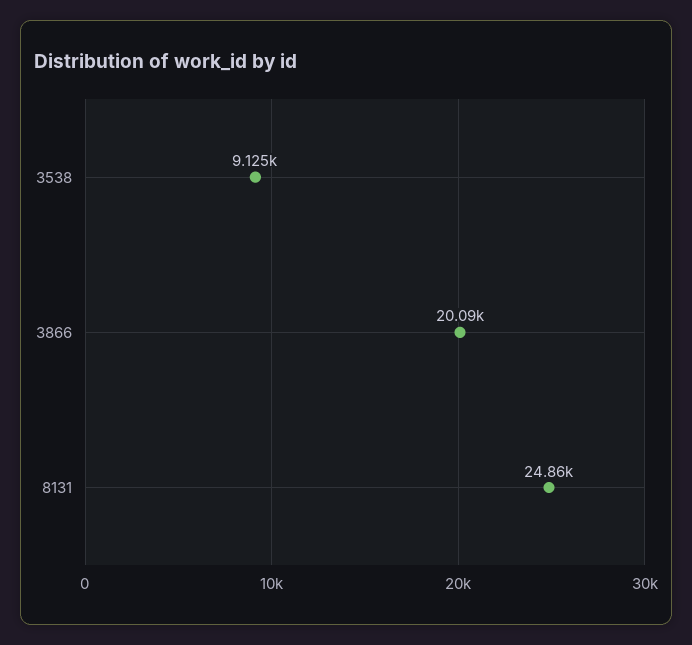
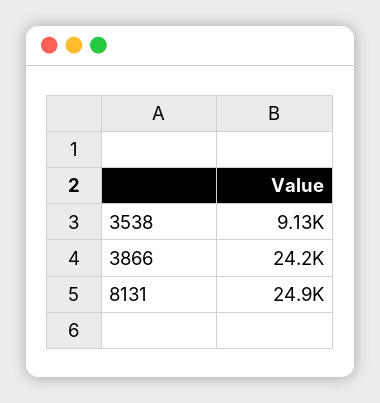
3866: 20090 -> 24200

